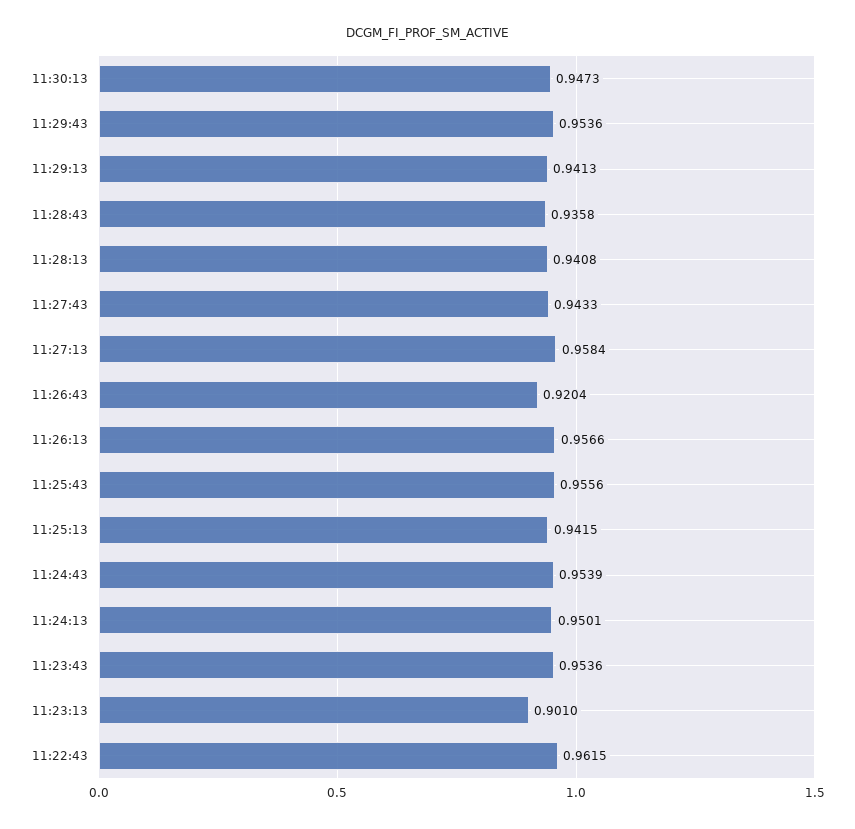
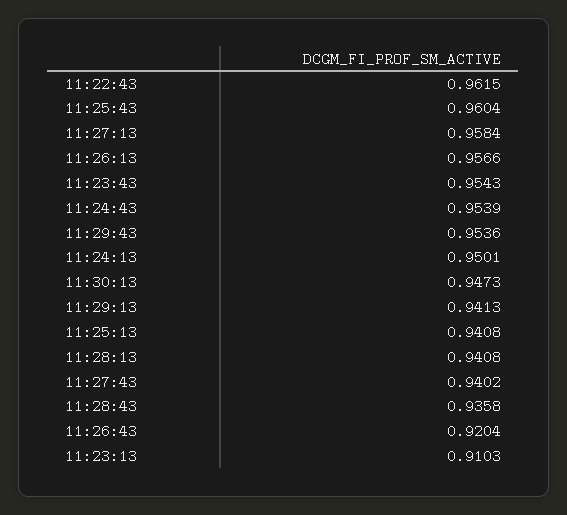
11:27:43: 0.9433 -> 0.9402
11:25:43: 0.9556 -> 0.9604
11:25:13: 0.9415 -> 0.9408
11:23:43: 0.9536 -> 0.9543
11:23:13: 0.901 -> 0.9103

